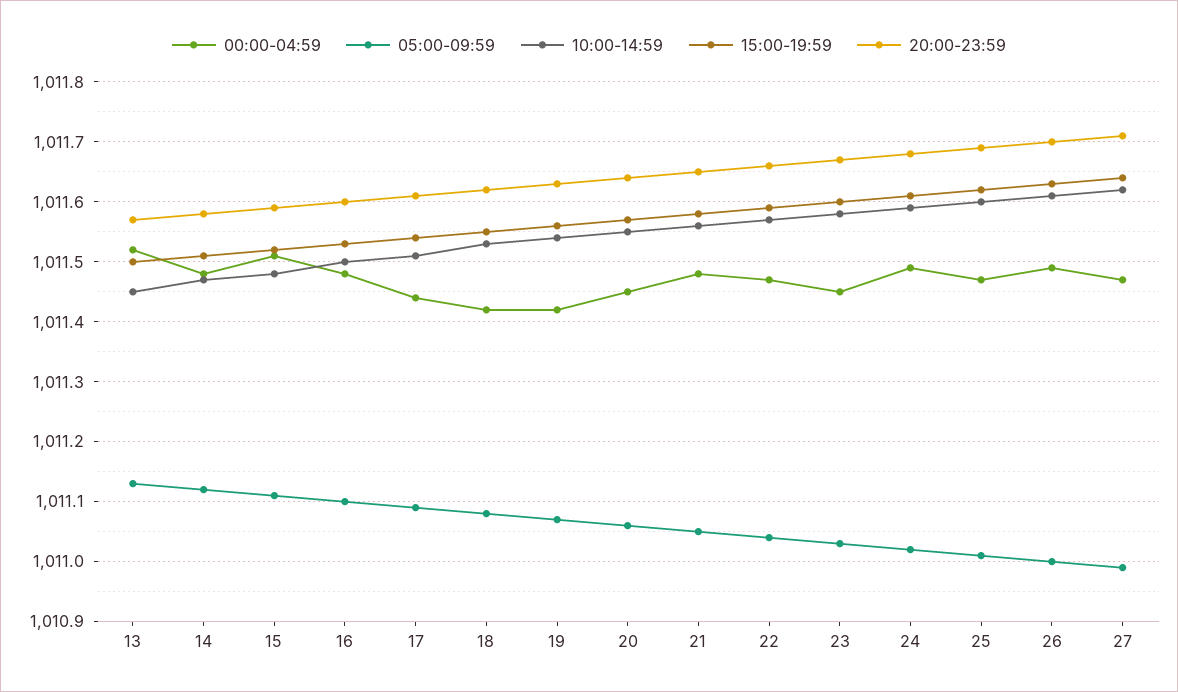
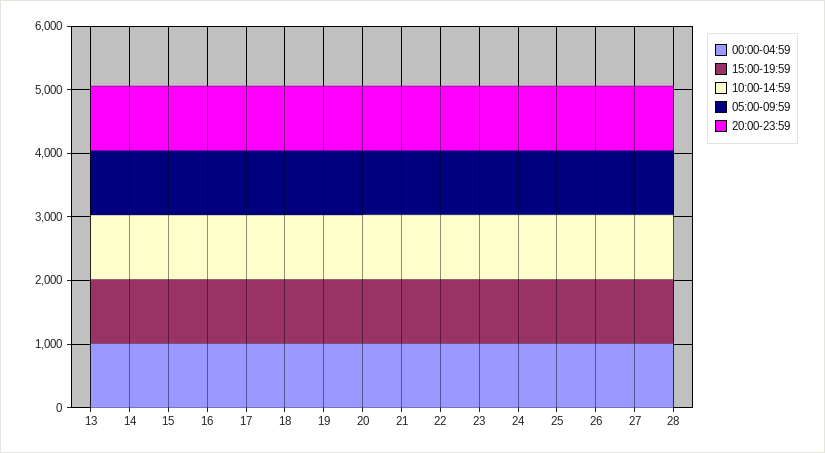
00:00-04:59, 28: none -> 1000
15:00-19:59, 28: none -> 1000
10:00-14:59, 28: none -> 1000
05:00-09:59, 28: none -> 1000
20:00-23:59, 28: none -> 1000

